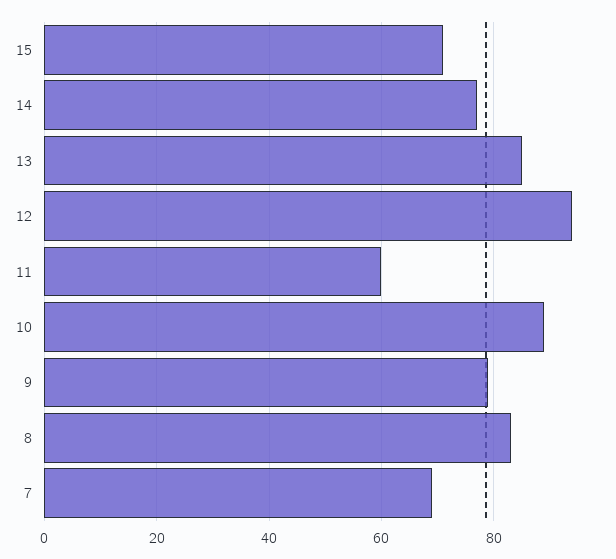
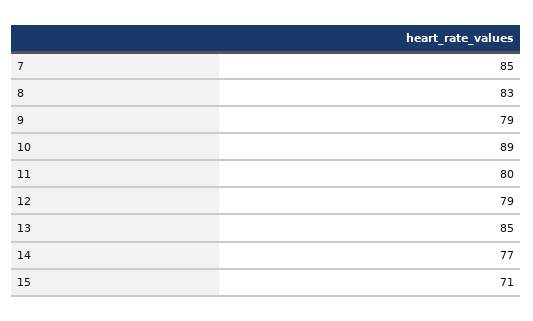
12: 95 -> 79
11: 60 -> 80
7: 70 -> 85

